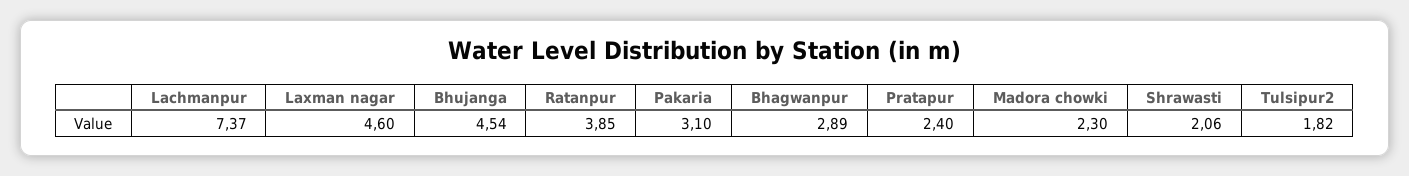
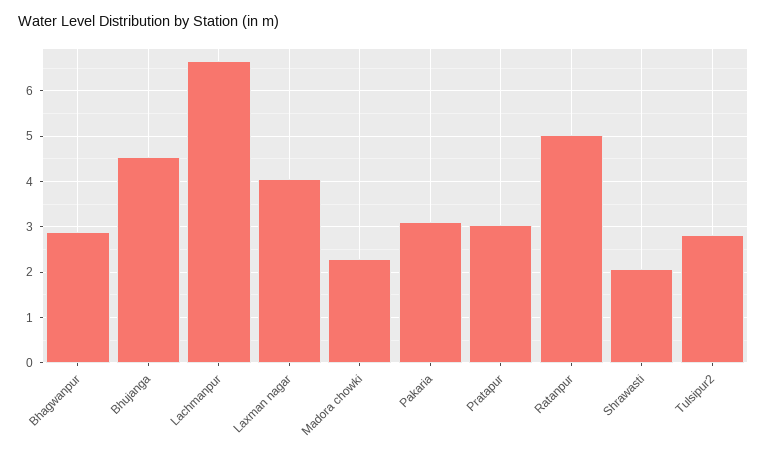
Lachmanpur: 7.37 -> 6.6
Laxman nagar: 4.6 -> 4
Ratanpur: 3.85 -> 5
Pratapur: 2.4 -> 3
Tulsipur2: 1.82 -> 2.8

